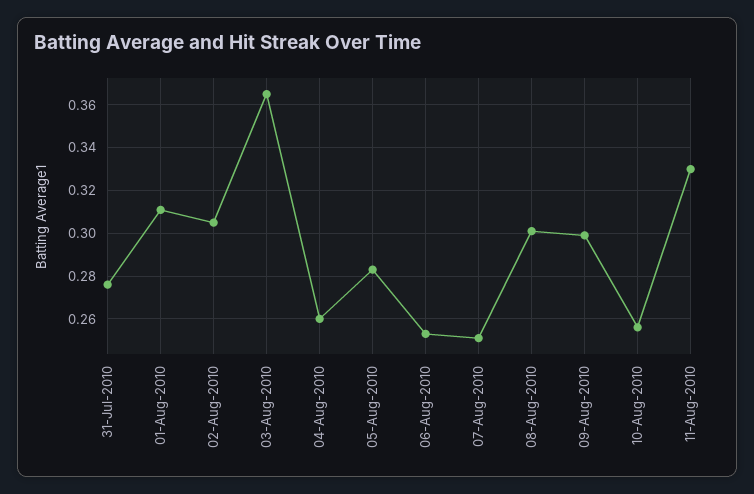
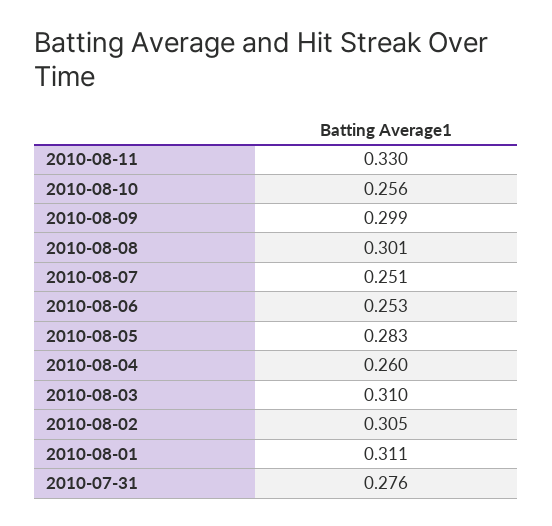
03-Aug-2010: 0.365 -> 0.31

